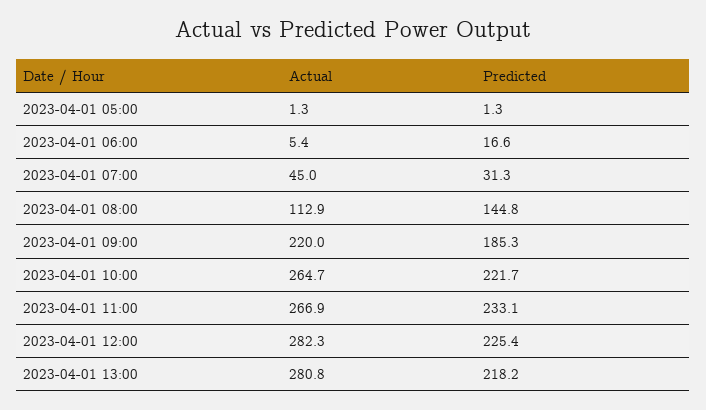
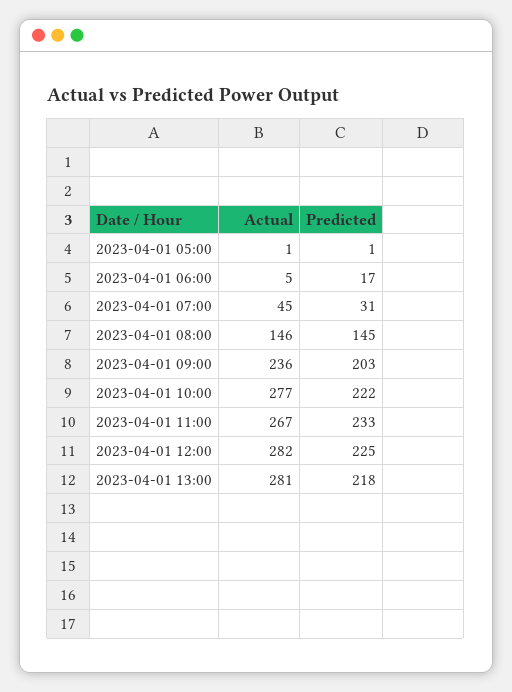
Actual, 2023-04-01 08:00: 112.9 -> 146
Actual, 2023-04-01 09:00: 220 -> 236
Predicted, 2023-04-01 09:00: 185.3 -> 203
Actual, 2023-04-01 10:00: 264.7 -> 277

